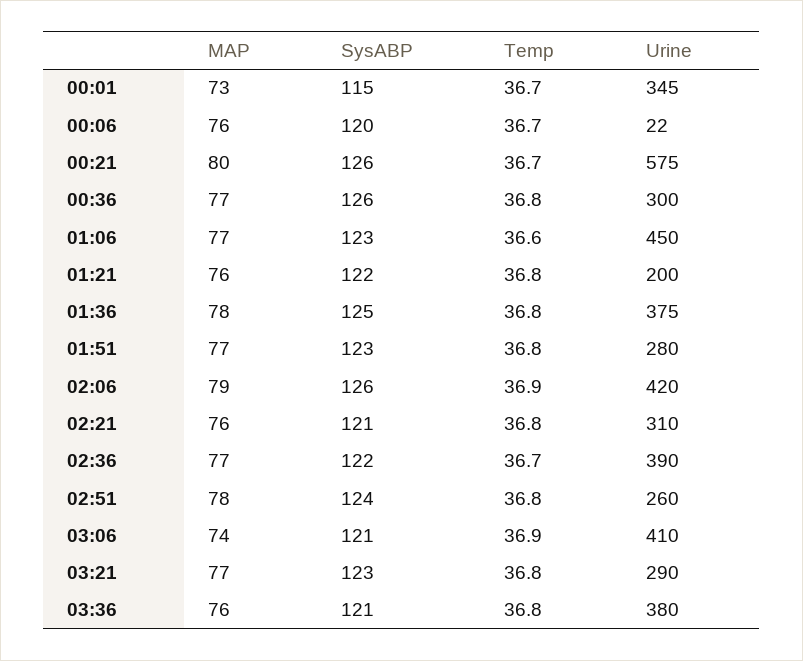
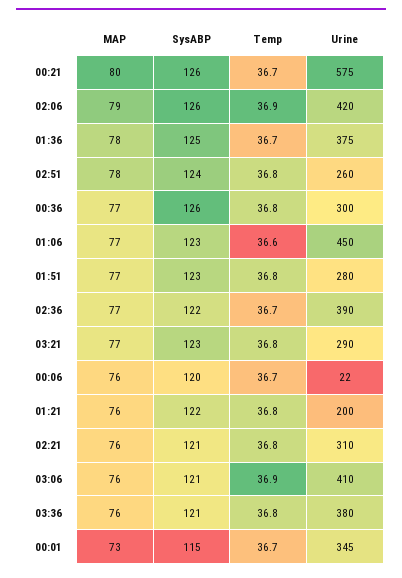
Temp, 01:36: 36.8 -> 36.7
MAP, 03:06: 74 -> 76

